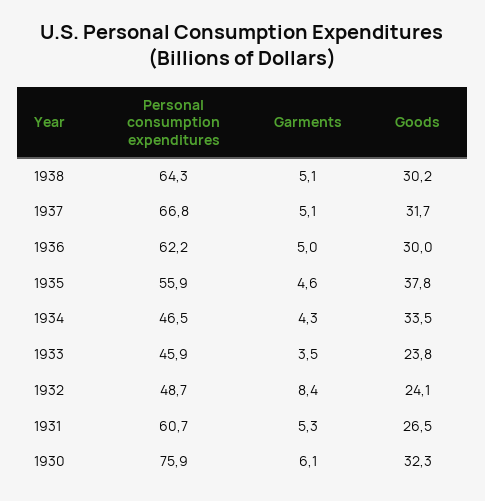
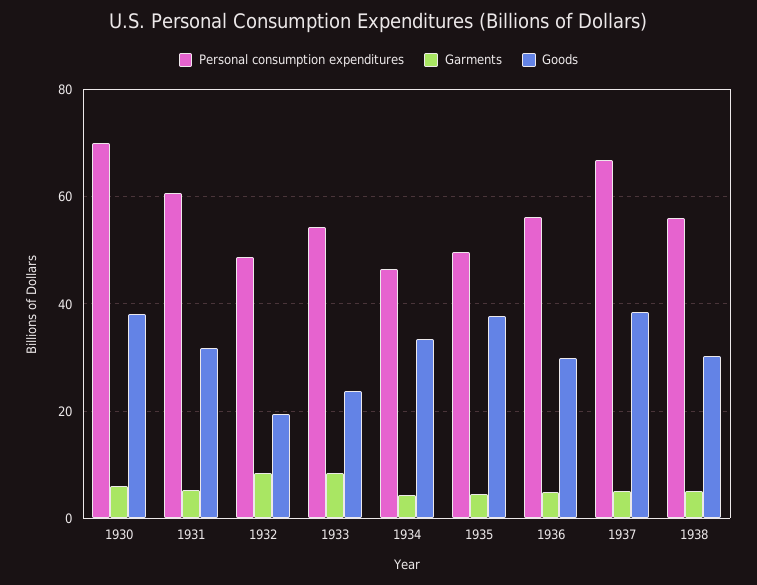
Personal consumption expenditures, 1938: 64.3 -> 56
Goods, 1937: 31.7 -> 38
Personal consumption expenditures, 1936: 62.2 -> 56
Personal consumption expenditures, 1935: 55.9 -> 50
Personal consumption expenditures, 1933: 45.9 -> 54
Garments, 1933: 3.5 -> 8
Goods, 1932: 24.1 -> 20
Goods, 1931: 26.5 -> 32
Personal consumption expenditures, 1930: 75.9 -> 70
Goods, 1930: 32.3 -> 38

